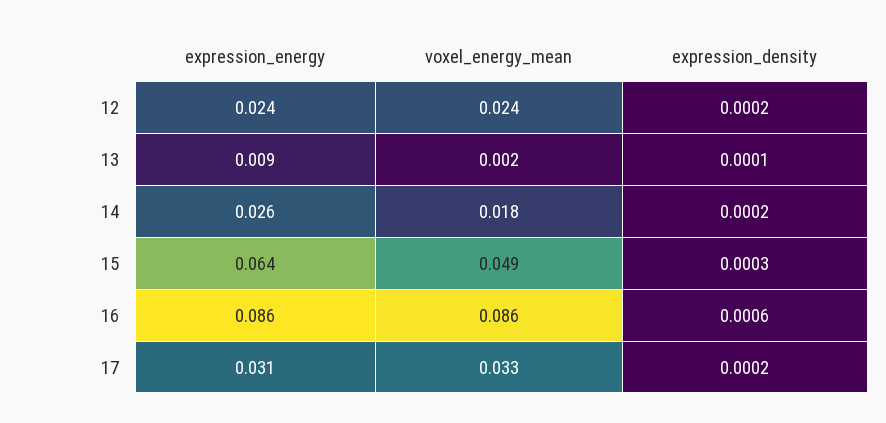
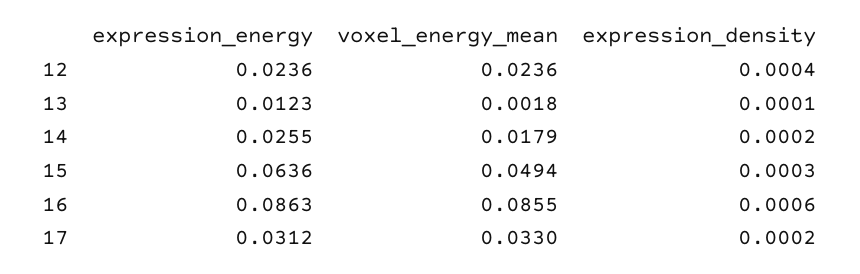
expression_density, 12: 0.0002 -> 0.0004
expression_energy, 13: 0.009 -> 0.0123

